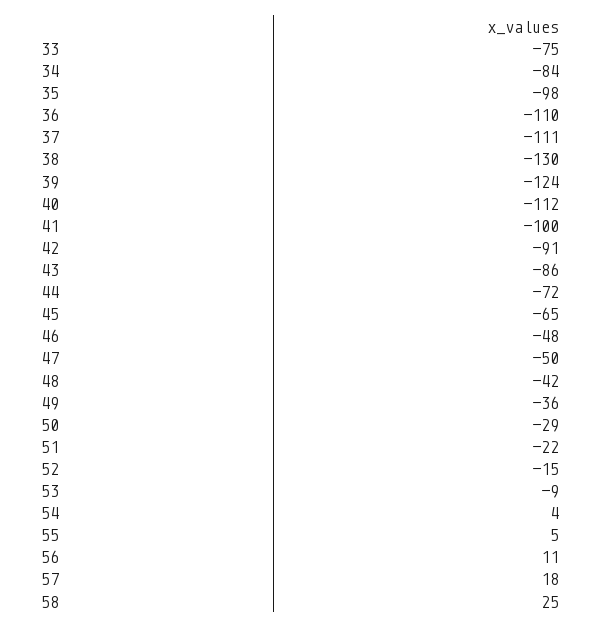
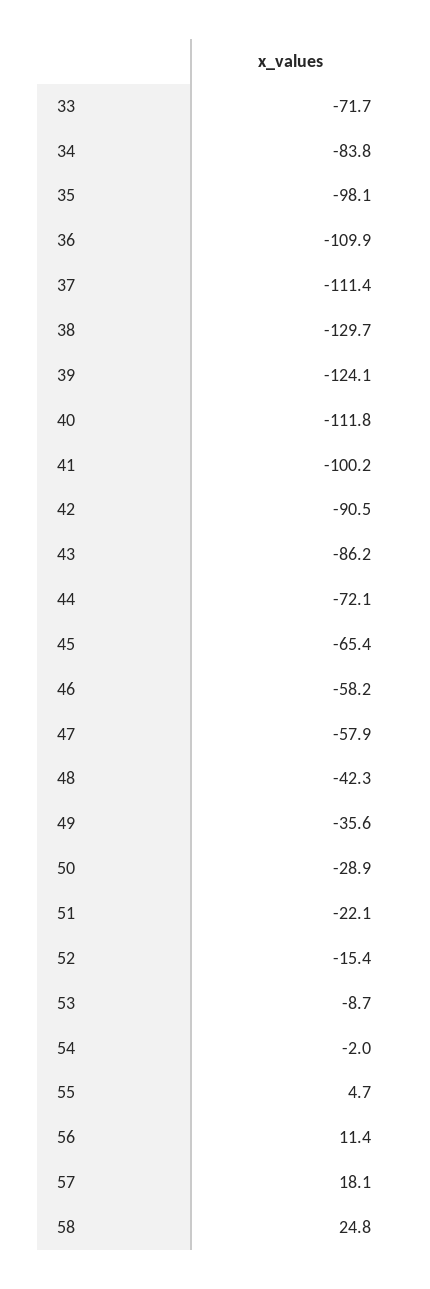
33: -75 -> -71.7
46: -48 -> -58.2
47: -50 -> -57.9
54: 4 -> -2

